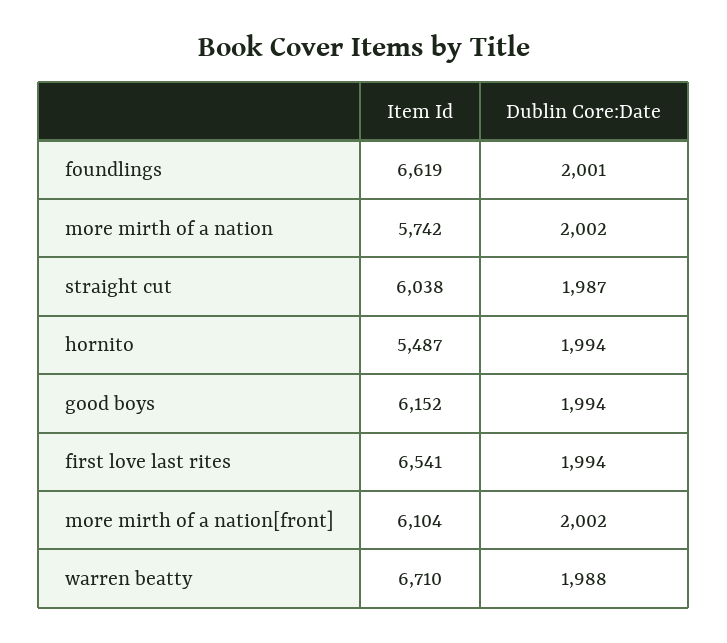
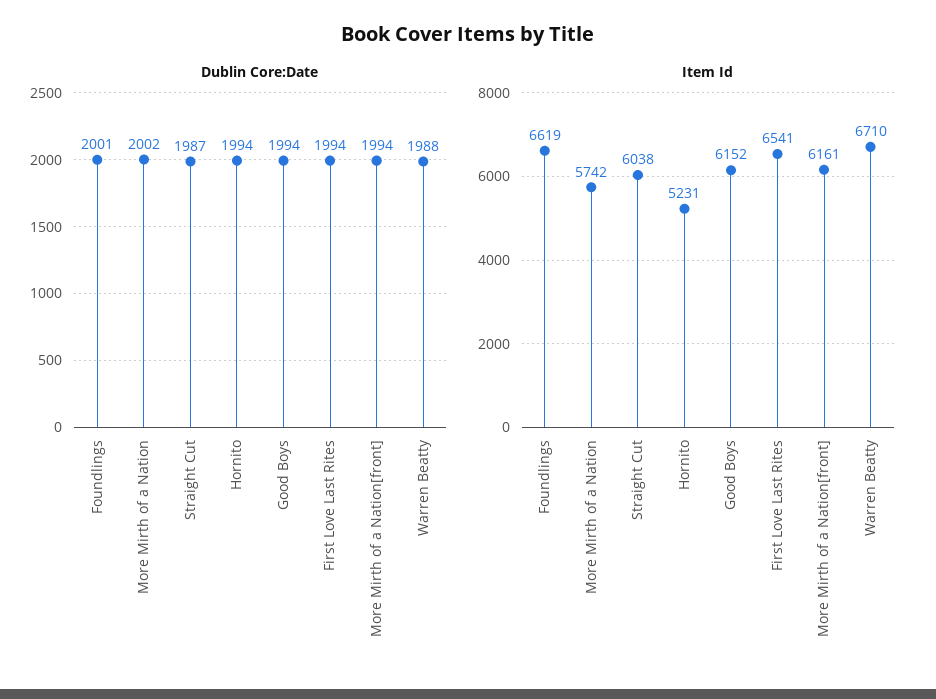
Item Id, hornito: 5487 -> 5231
Item Id, more mirth of a nation[front]: 6104 -> 6161
Dublin Core:Date, more mirth of a nation[front]: 2002 -> 1994

